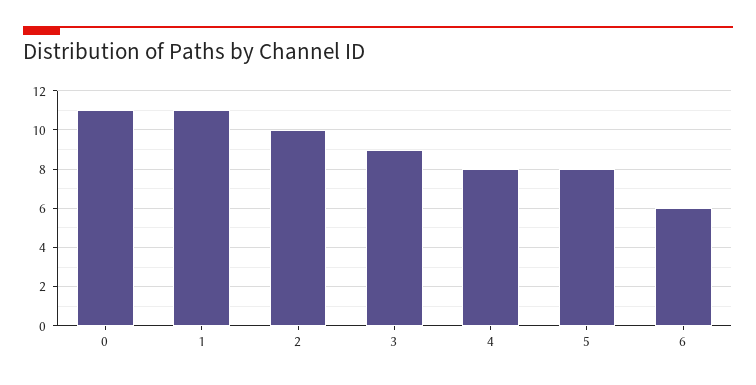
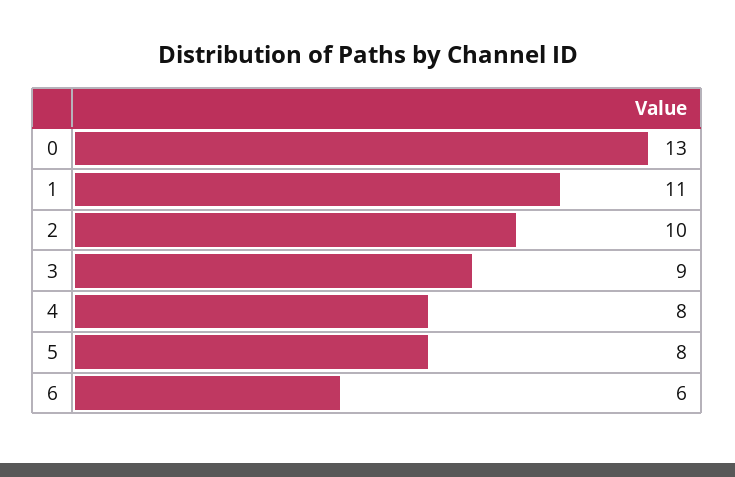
0: 11 -> 13

